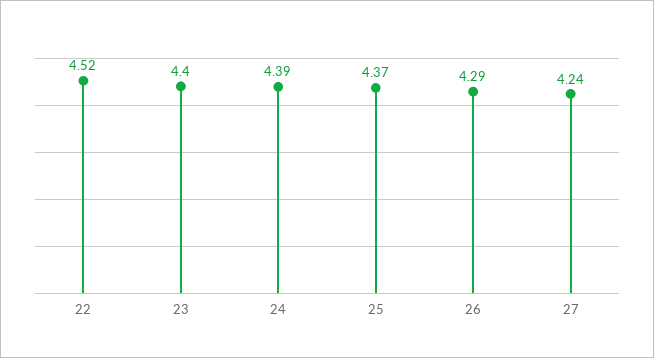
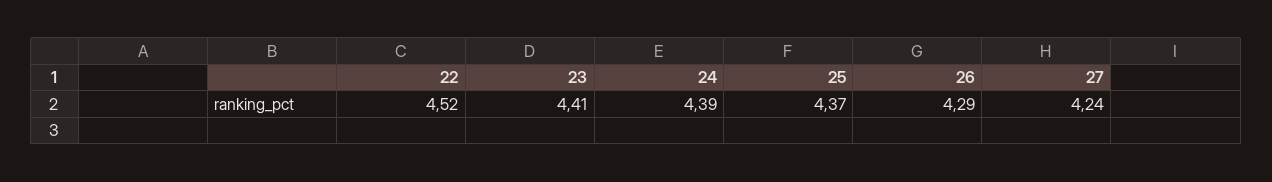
23: 4.4 -> 4.41

